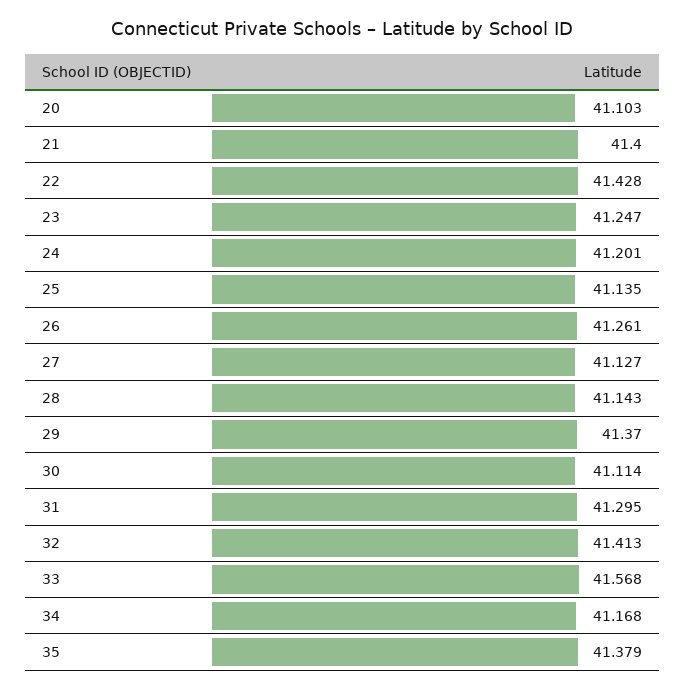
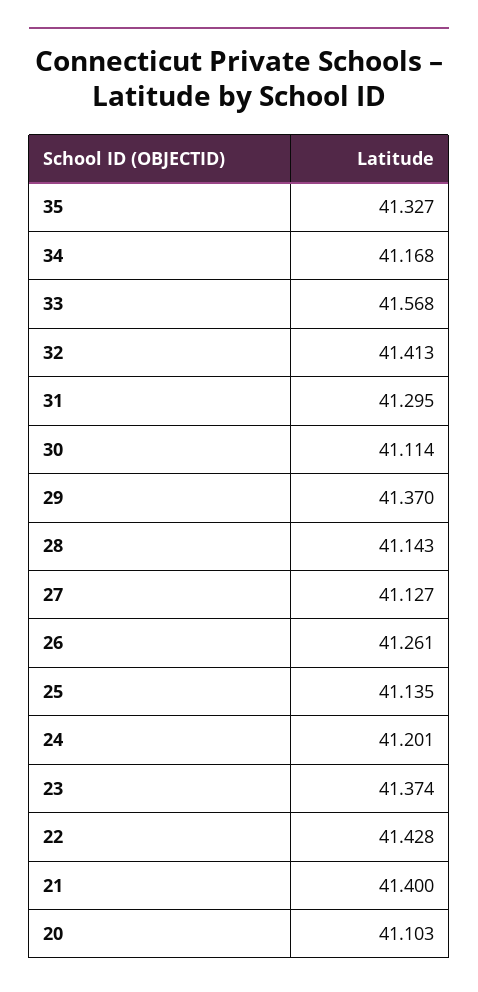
23: 41.247 -> 41.374
35: 41.379 -> 41.327

